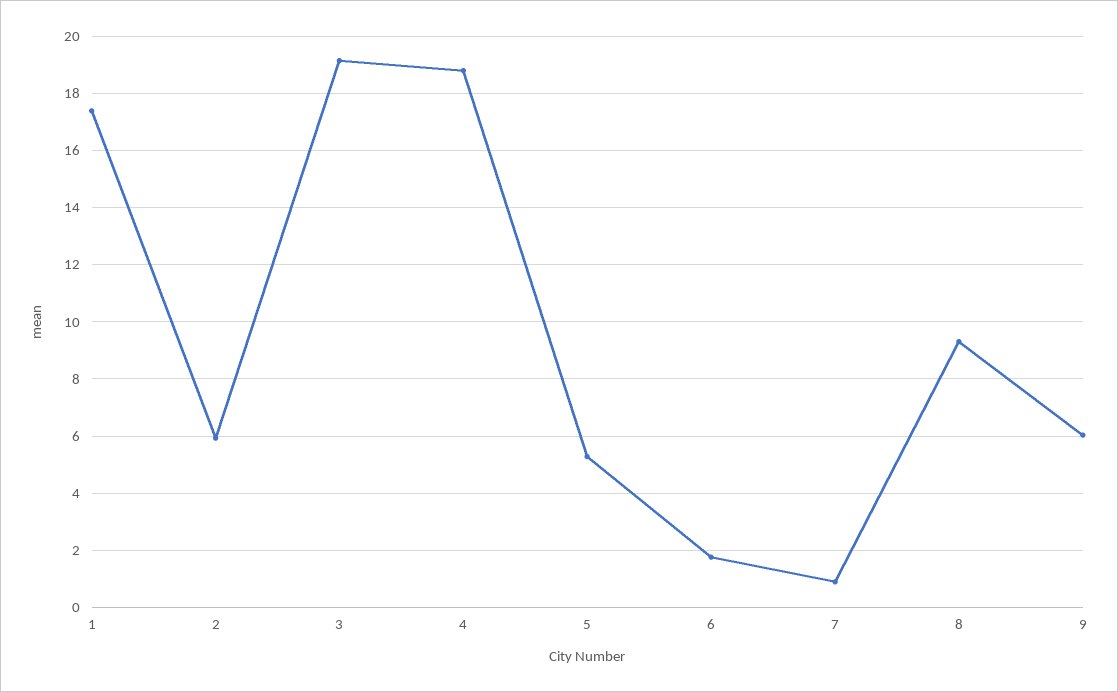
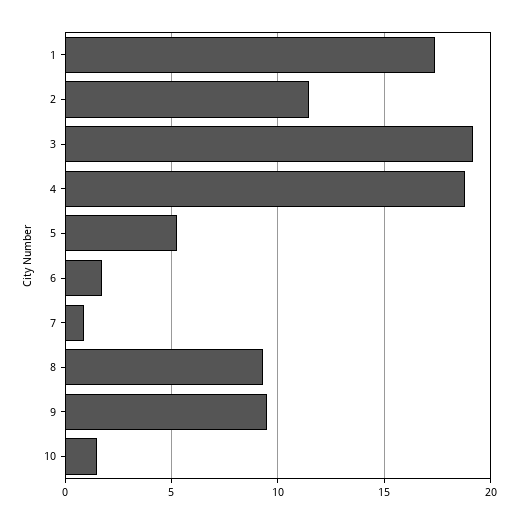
2: 6 -> 11.5
9: 6 -> 9.5
10: none -> 1.5

